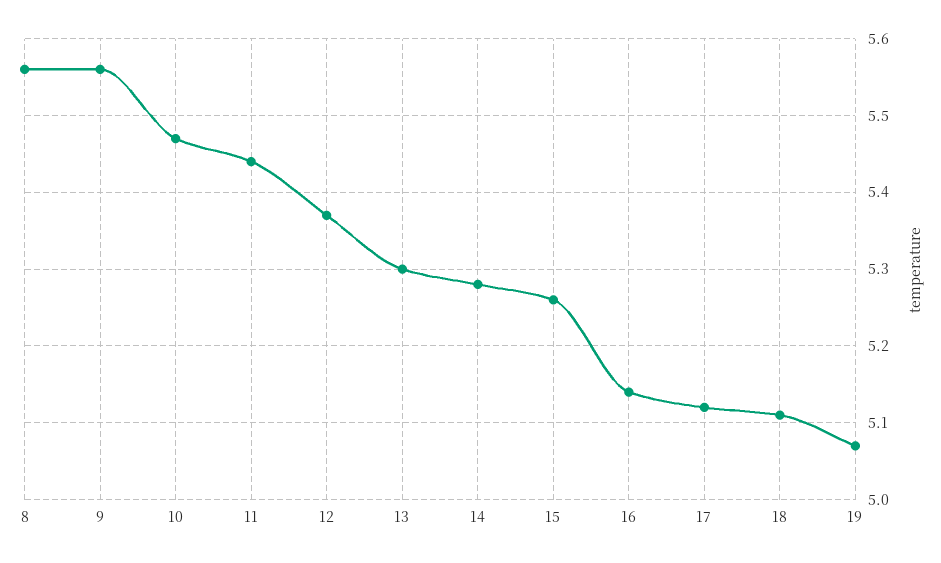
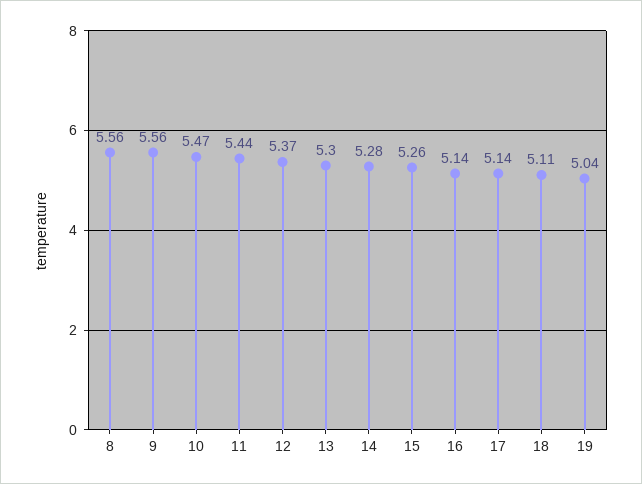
17: 5.12 -> 5.14
19: 5.07 -> 5.04

